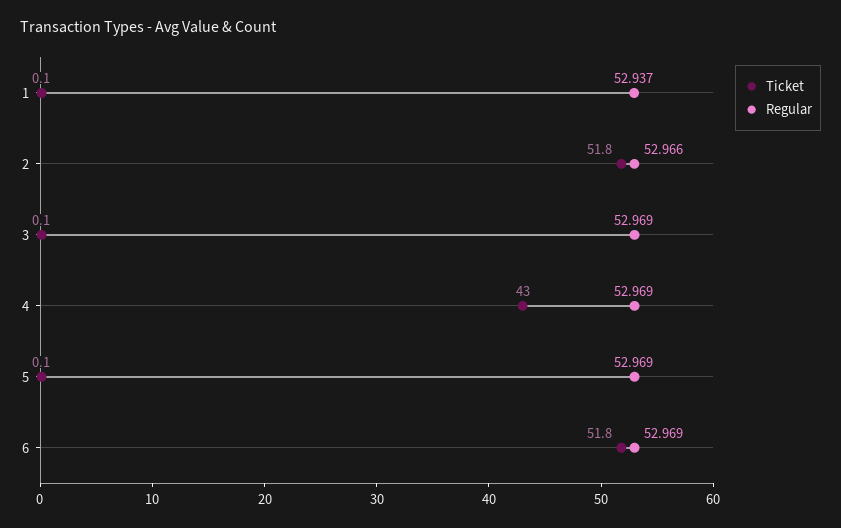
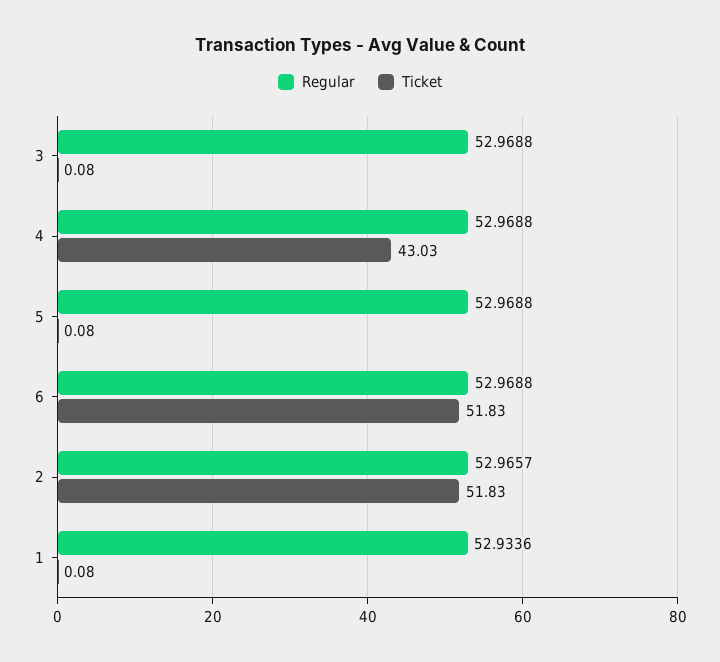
Regular, 1: 52.937 -> 52.9336

